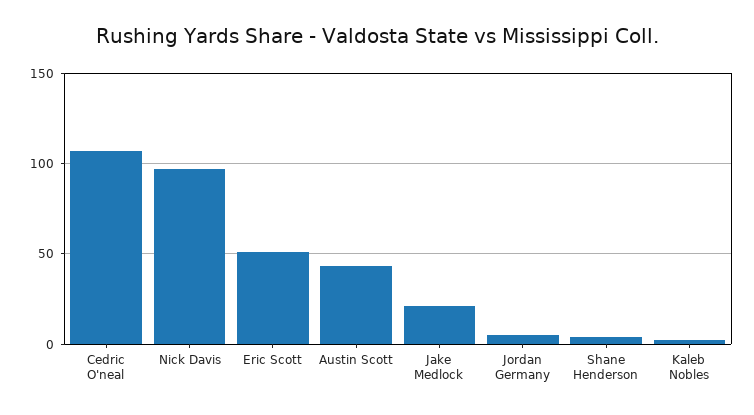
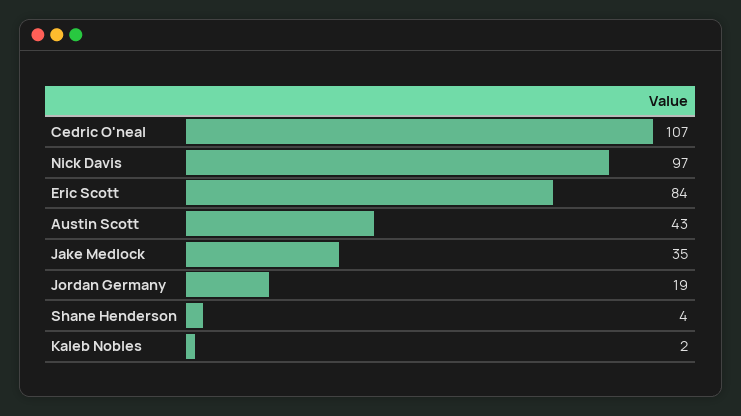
Eric Scott: 50 -> 84
Jake Medlock: 20 -> 35
Jordan Germany: 5 -> 19

